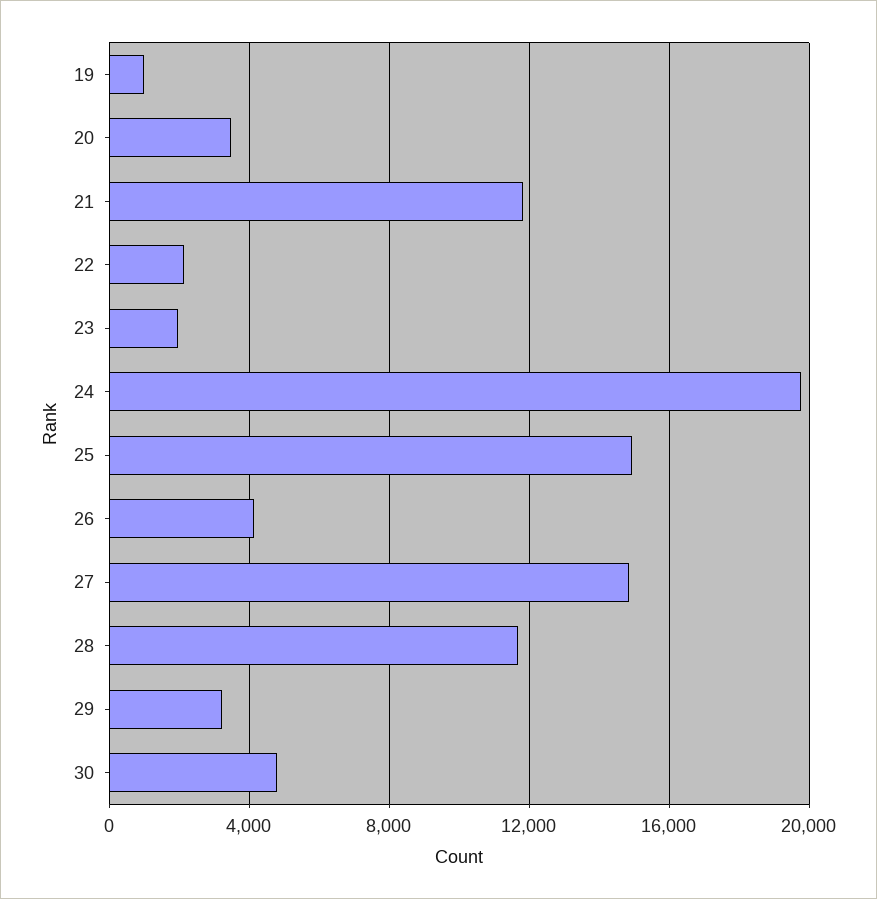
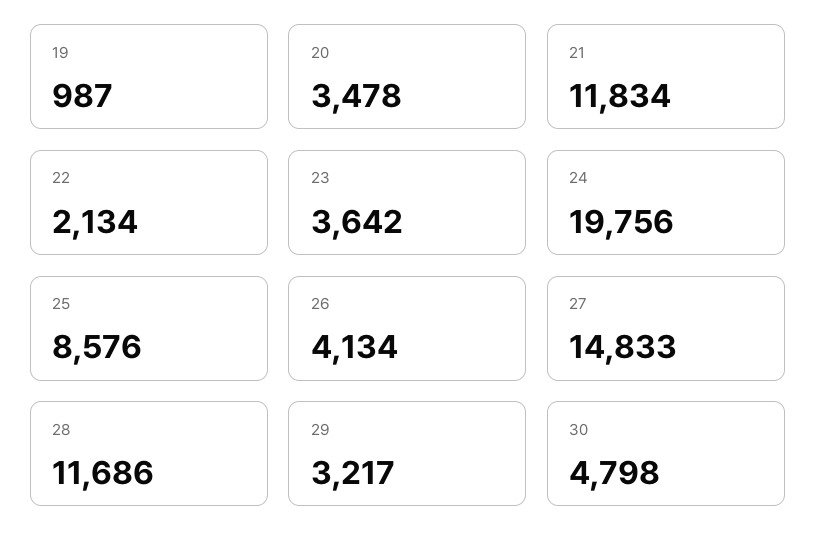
23: 2000 -> 3642
25: 15000 -> 8576

